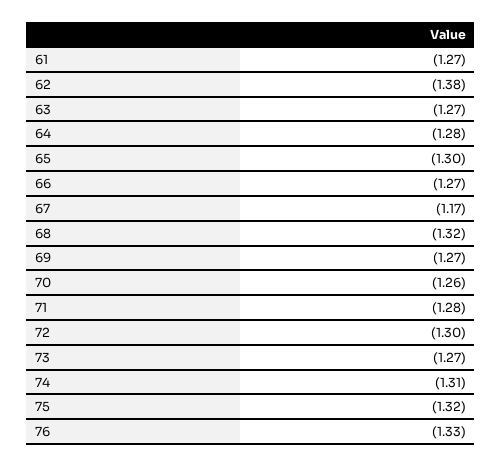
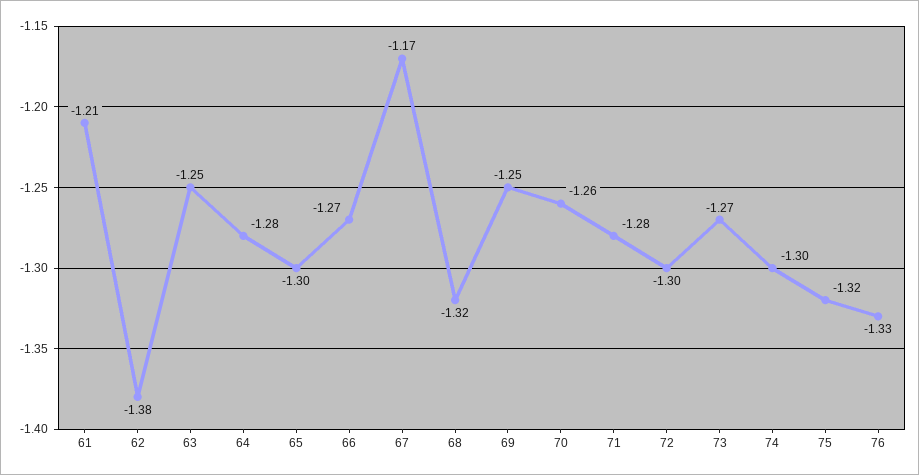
61: -1.27 -> -1.21
63: -1.27 -> -1.25
69: -1.27 -> -1.25
74: -1.31 -> -1.3

